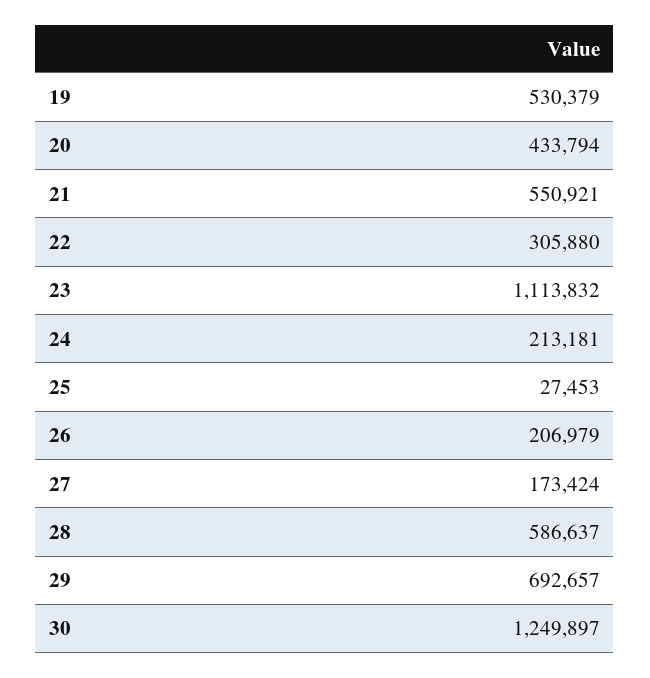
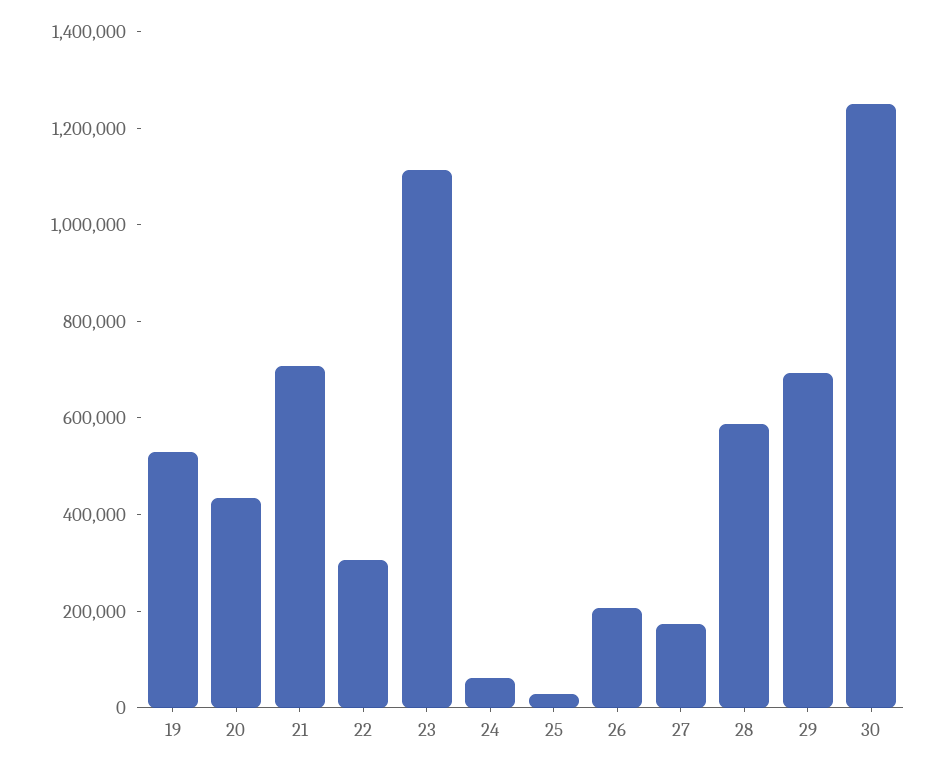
21: 550921 -> 700000
24: 213181 -> 50000

